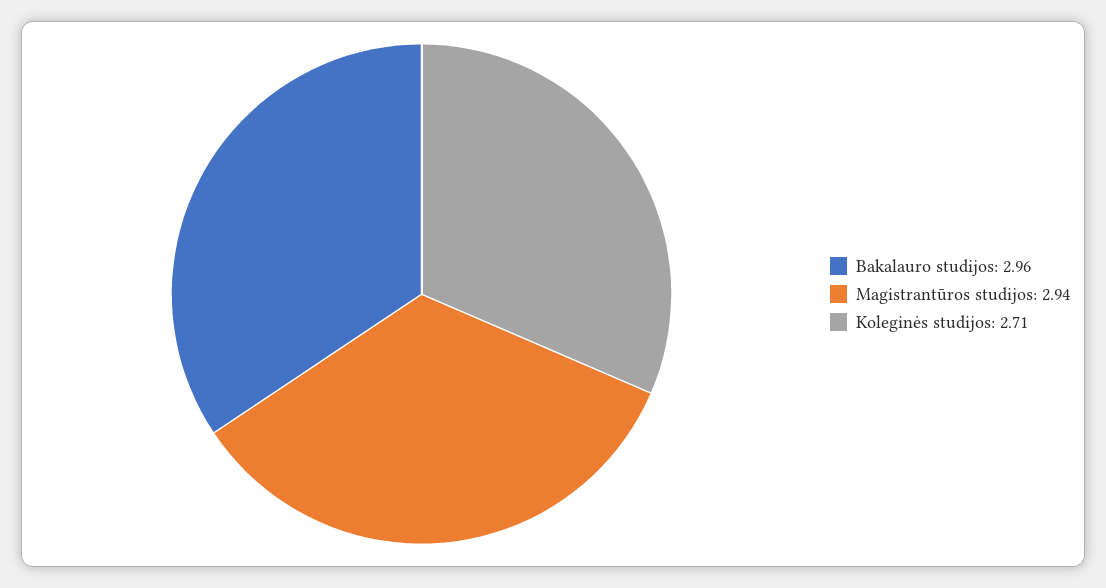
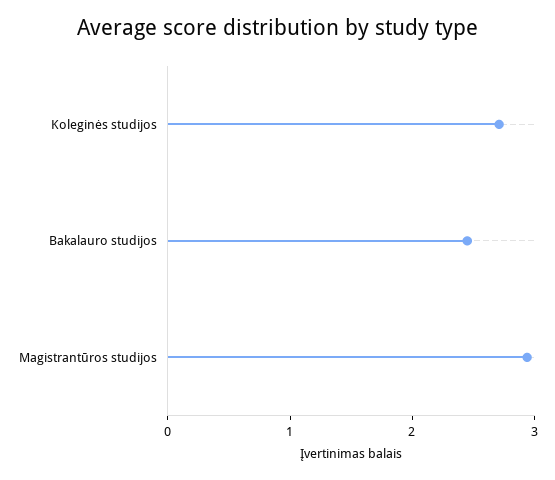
Bakalauro studijos: 2.96 -> 2.4

